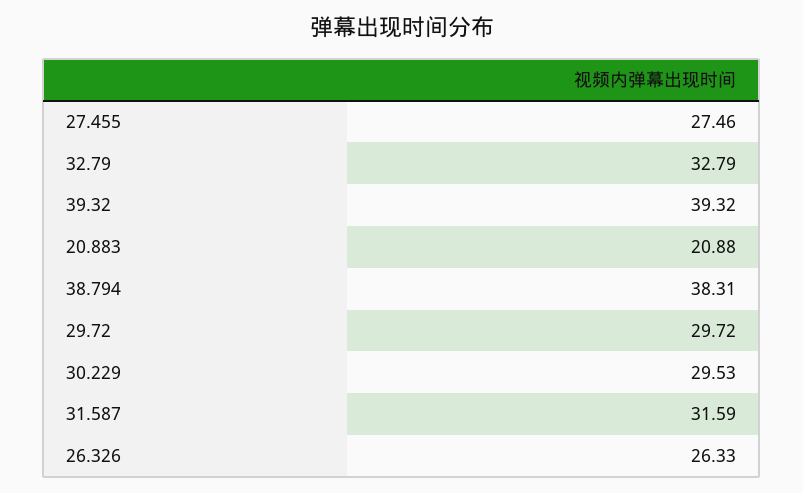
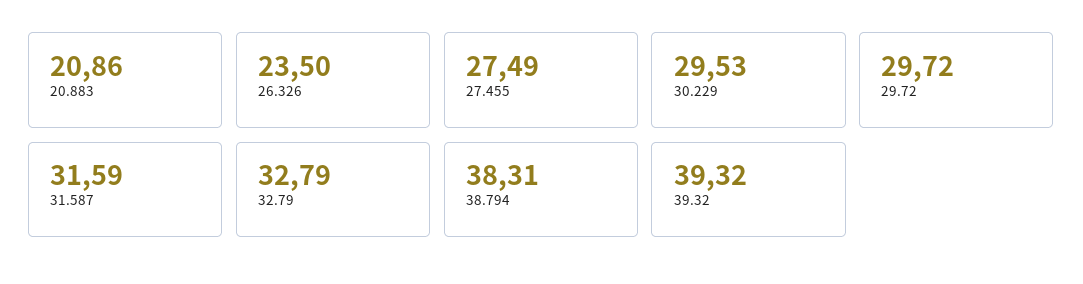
27.455: 27.46 -> 27.49
20.883: 20.88 -> 20.86
26.326: 26.33 -> 23.5

